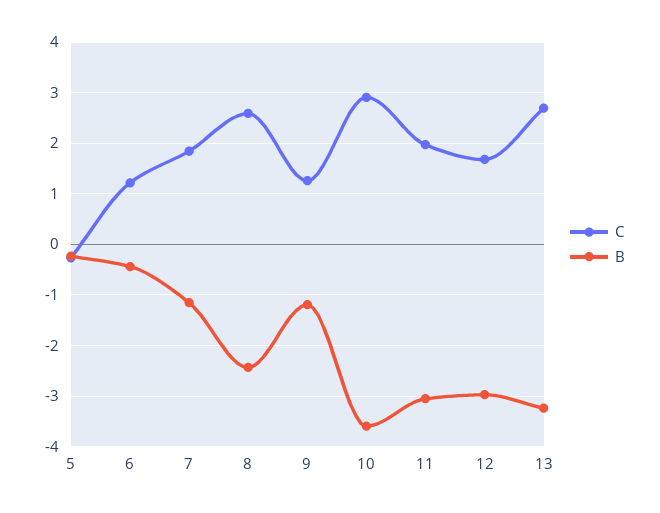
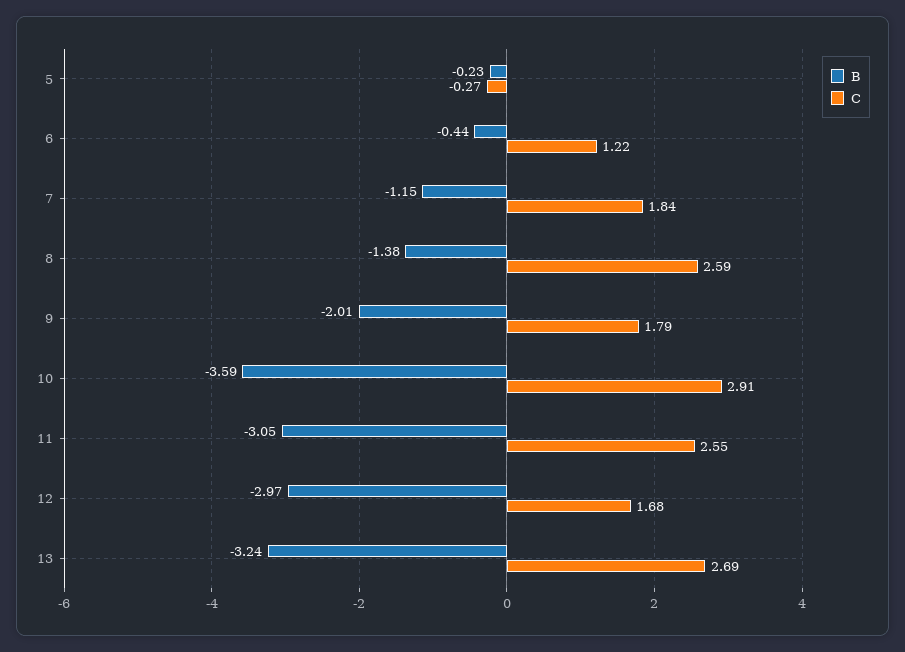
B, 8: -2.4 -> -1.38
C, 9: 1.2 -> 1.79
B, 9: -1.2 -> -2.01
C, 11: 2 -> 2.55

